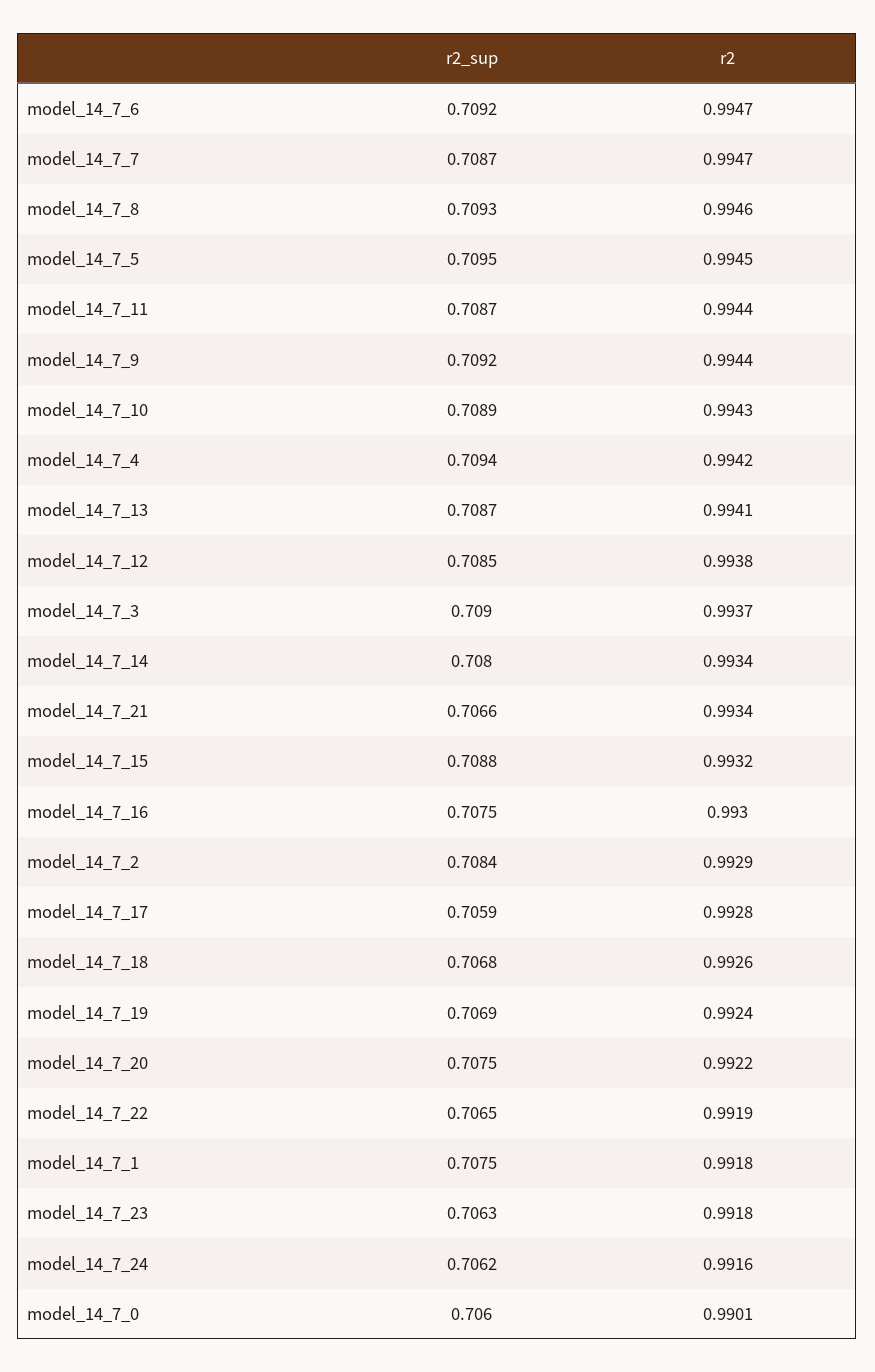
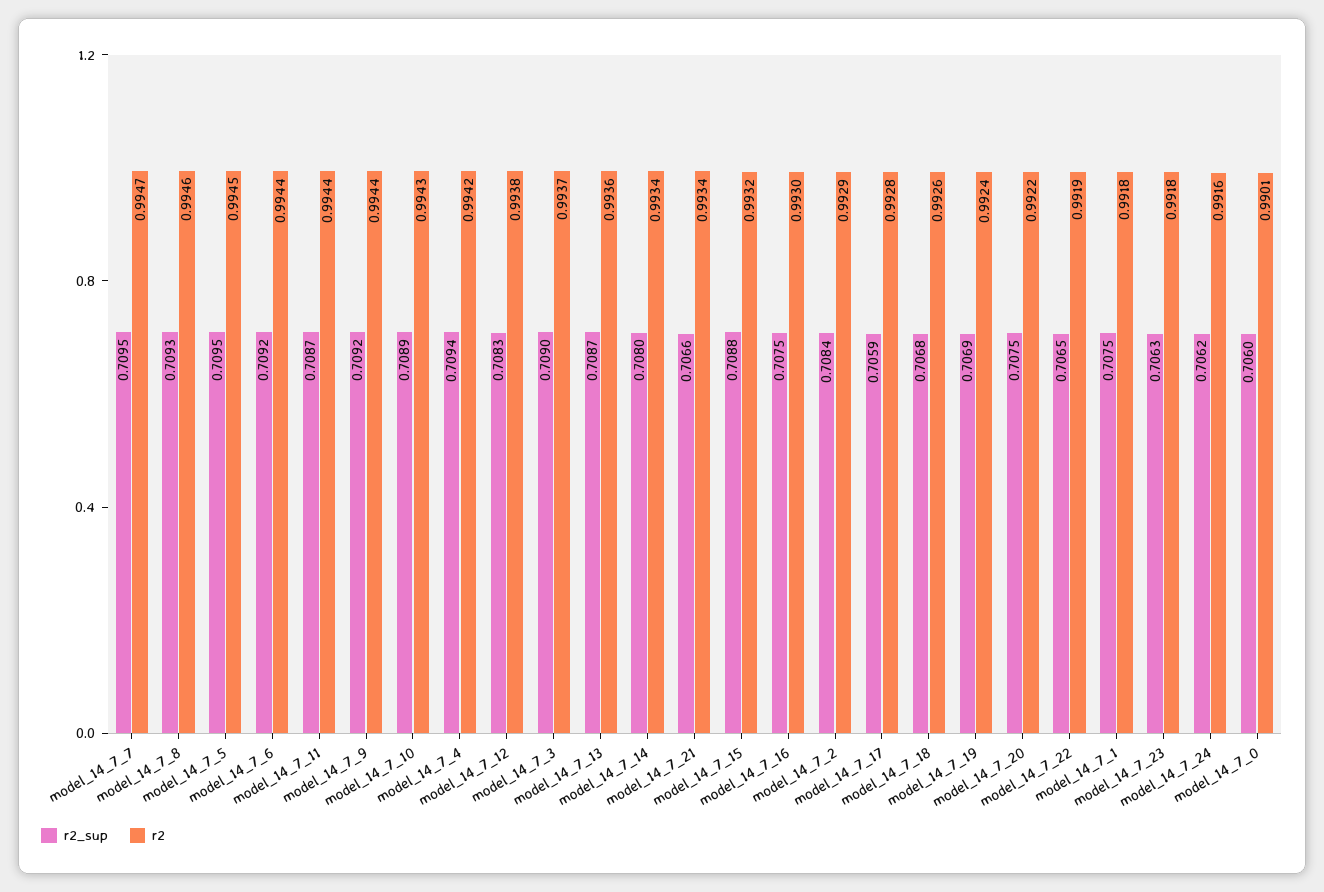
r2, model_14_7_6: 0.9947 -> 0.9944
r2_sup, model_14_7_7: 0.7087 -> 0.7095
r2, model_14_7_13: 0.9941 -> 0.9936
r2_sup, model_14_7_12: 0.7085 -> 0.7083

